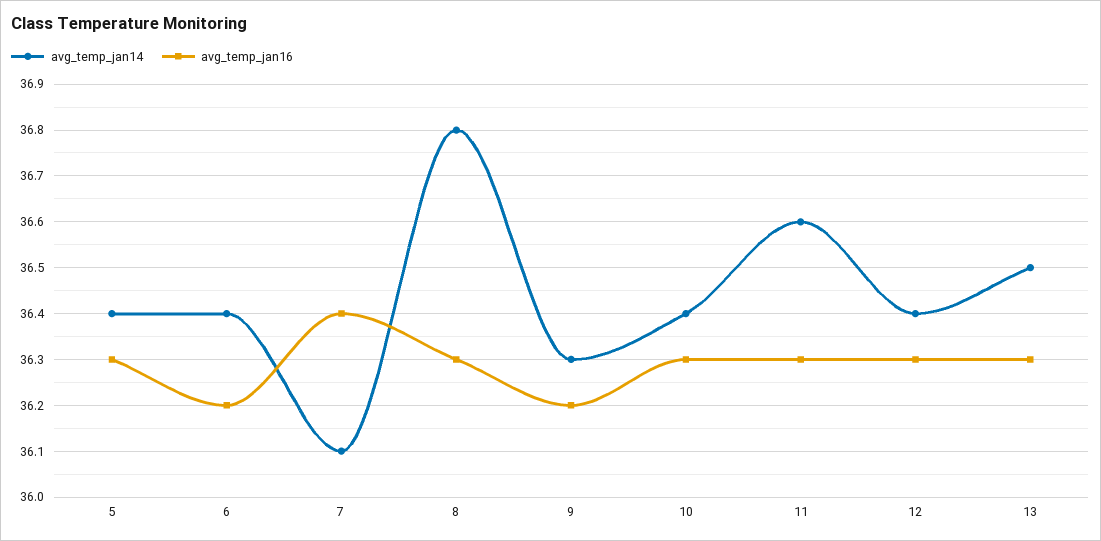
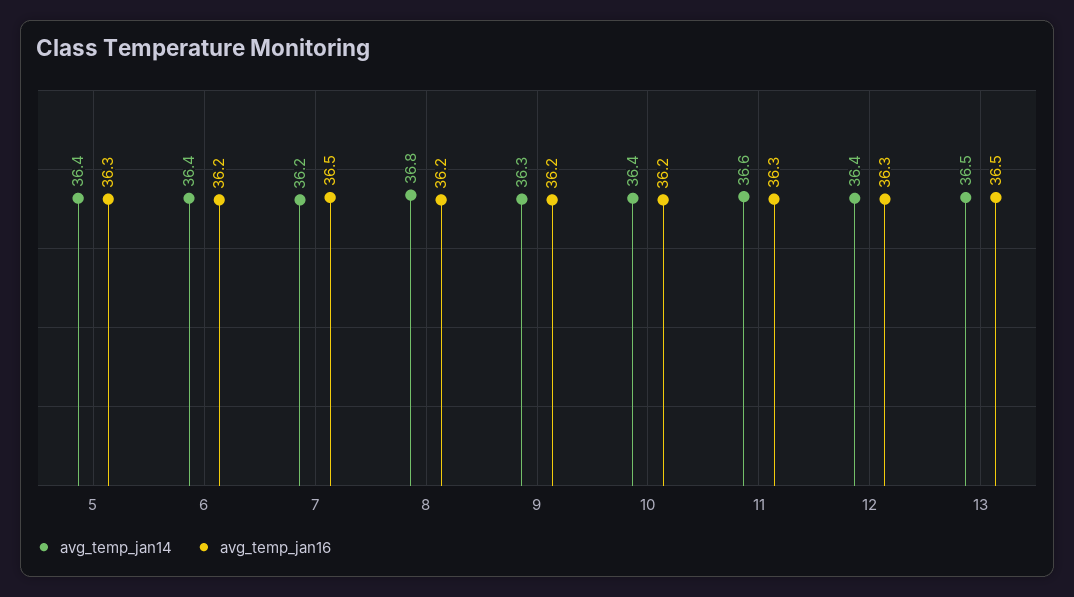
avg_temp_jan14, 7: 36.1 -> 36.2
avg_temp_jan16, 7: 36.4 -> 36.5
avg_temp_jan16, 8: 36.3 -> 36.2
avg_temp_jan16, 10: 36.3 -> 36.2
avg_temp_jan16, 13: 36.3 -> 36.5

